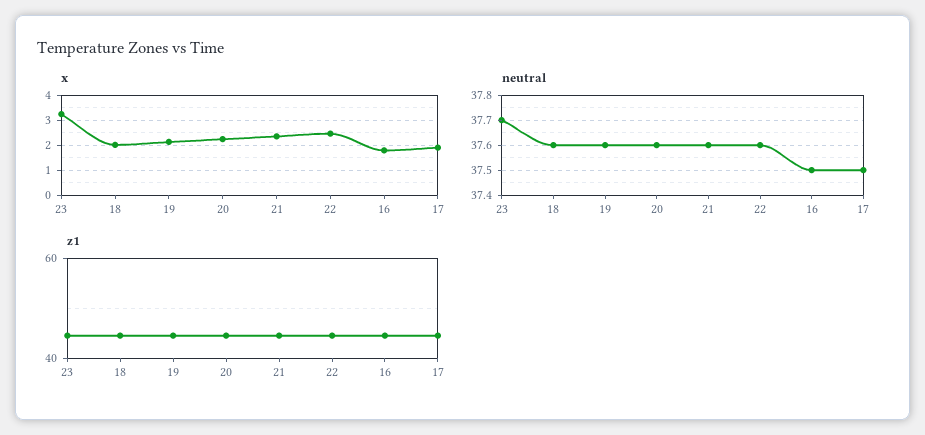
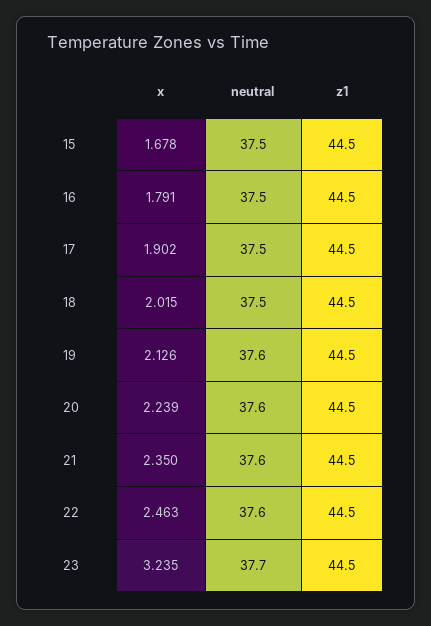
neutral, 18: 37.6 -> 37.5
x, 15: none -> 1.678
neutral, 15: none -> 37.5
z1, 15: none -> 44.5

